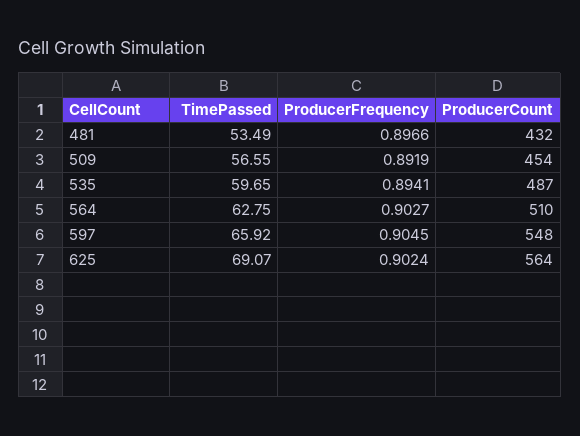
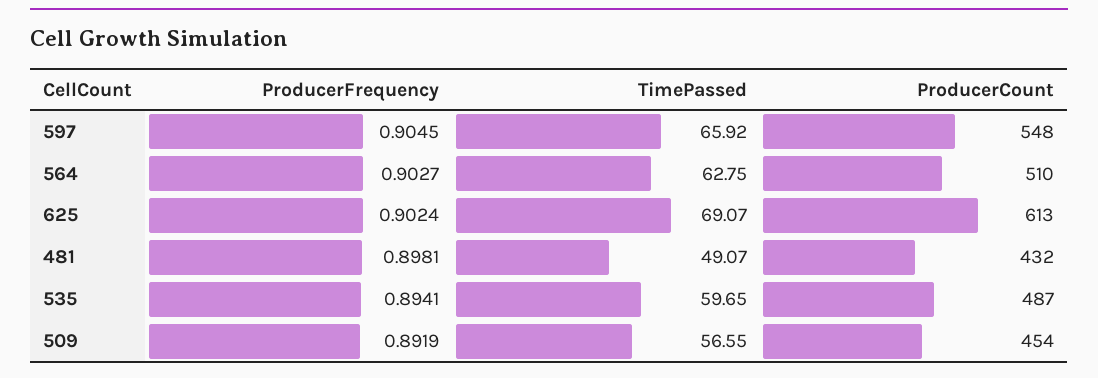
TimePassed, 481: 53.49 -> 49.07
ProducerFrequency, 481: 0.8966 -> 0.8981
ProducerCount, 625: 564 -> 613

